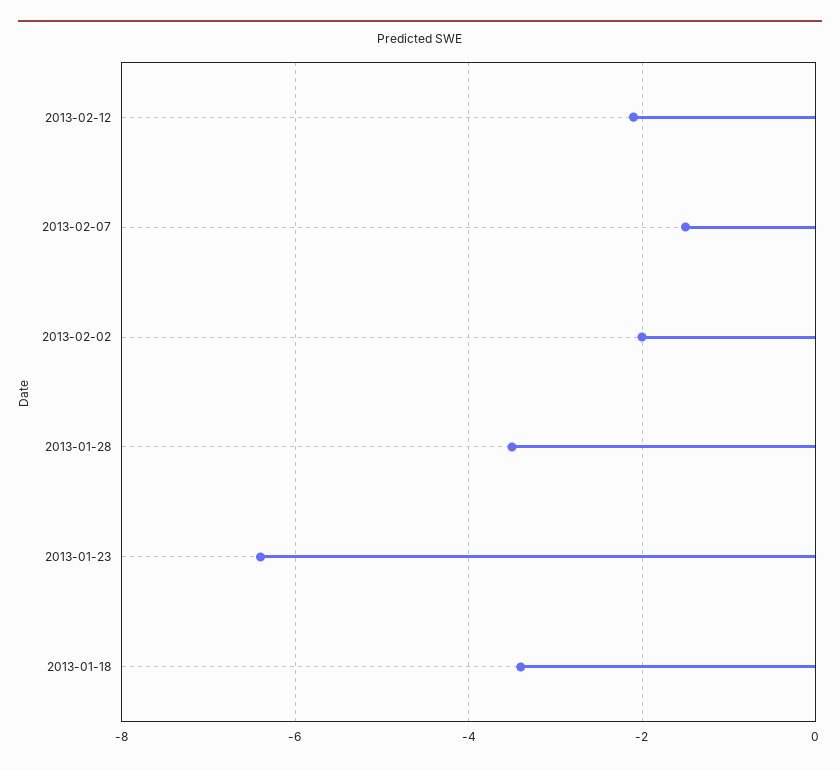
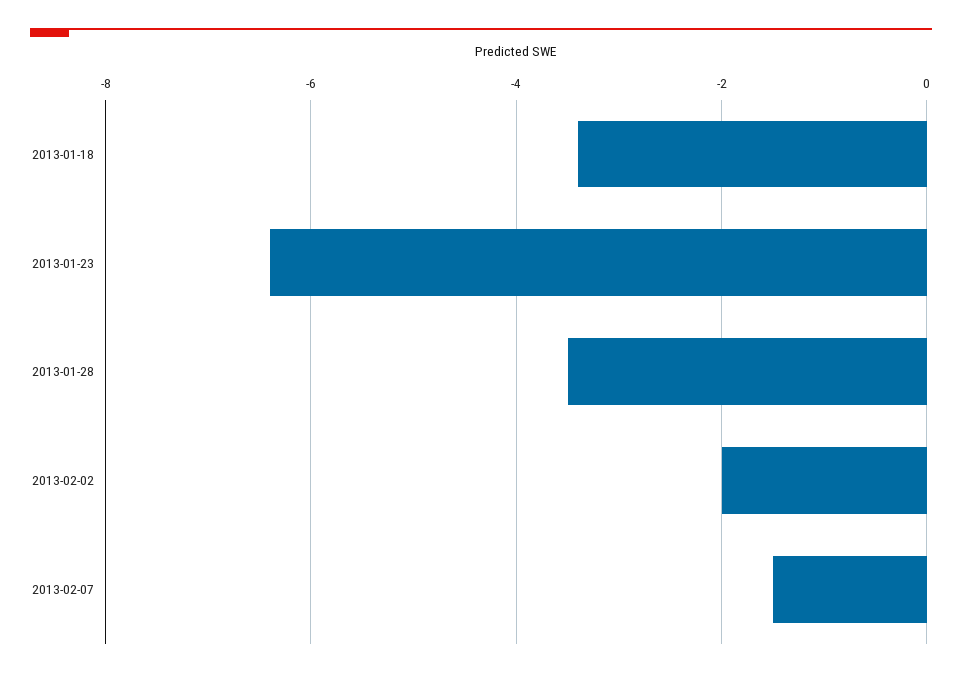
2013-02-12: -2 -> none

